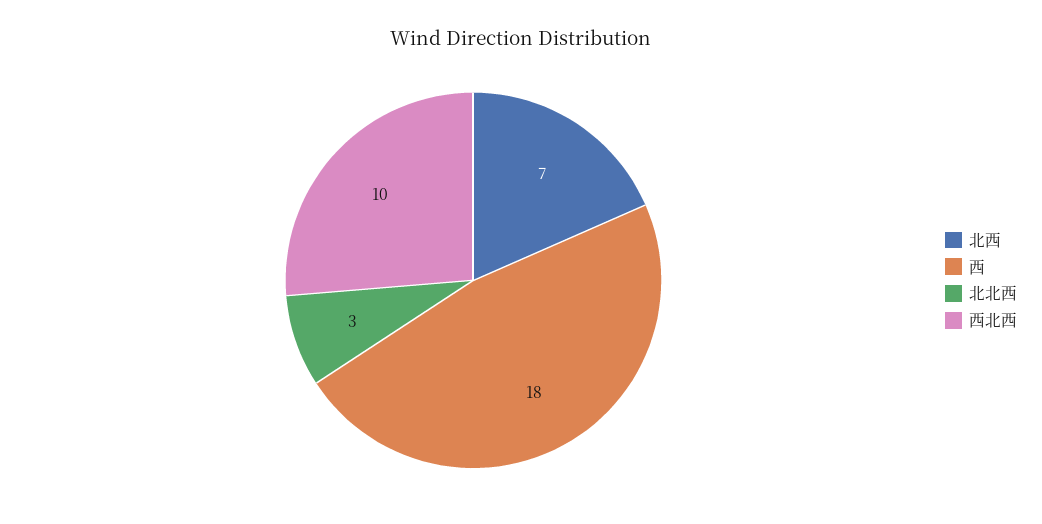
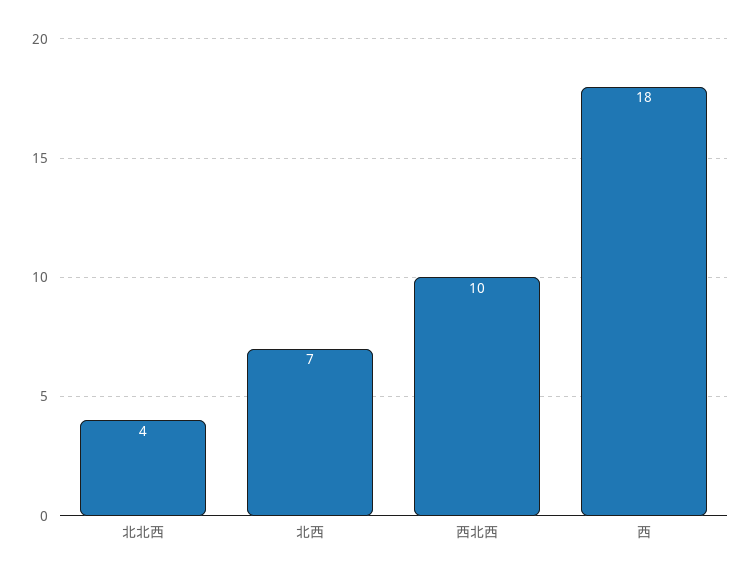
北北西: 3 -> 4

